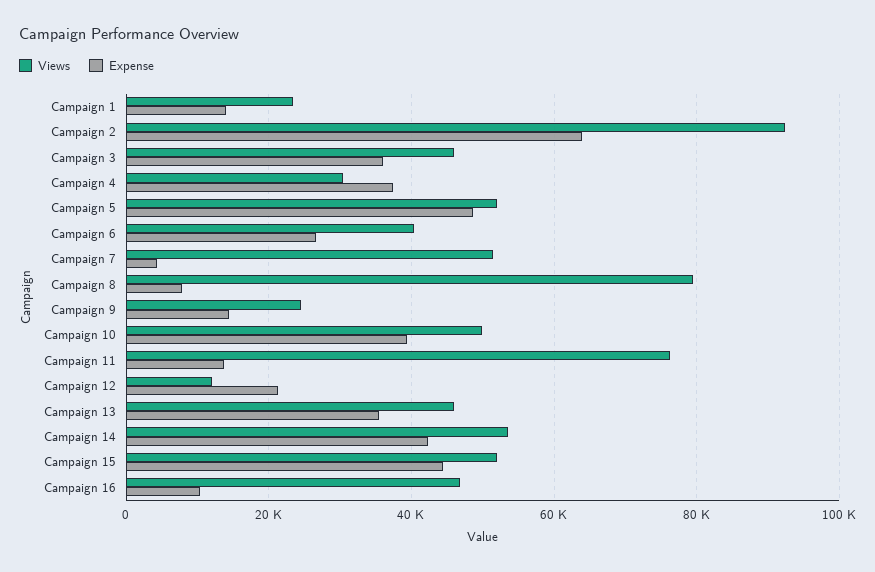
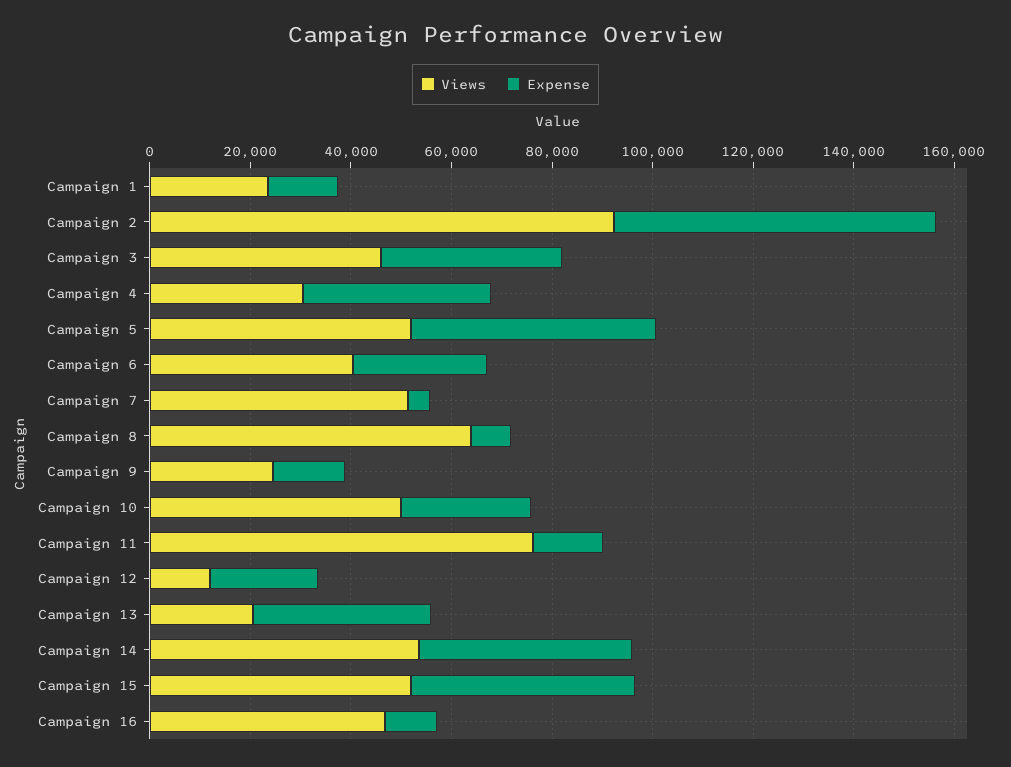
Views, Campaign 8: 80000 -> 65000
Expense, Campaign 10: 40000 -> 25000
Views, Campaign 13: 46000 -> 20000

